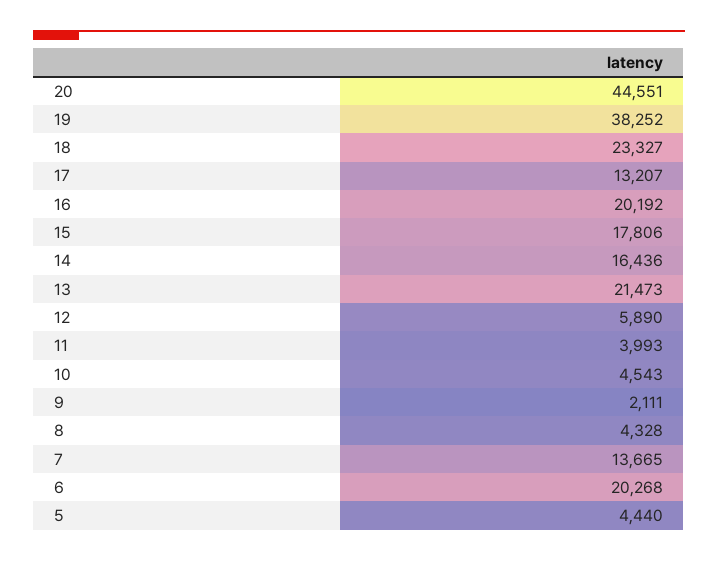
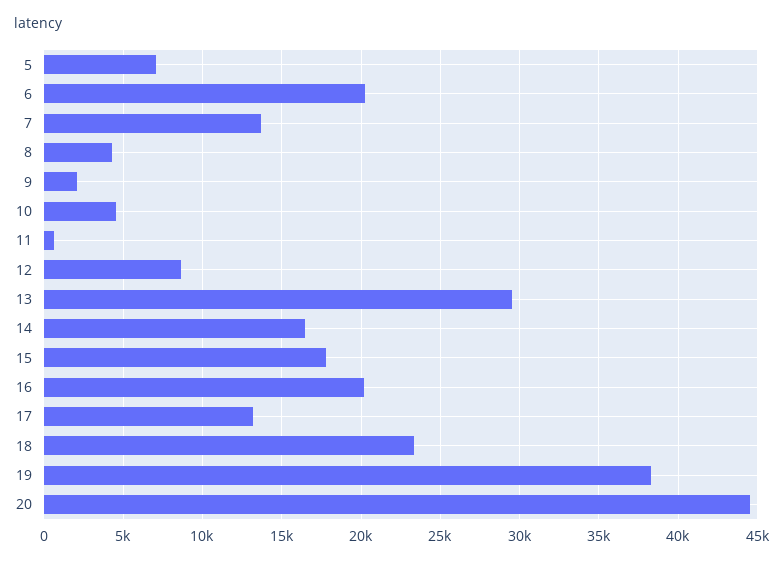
13: 21473 -> 29500
12: 5890 -> 8500
11: 3993 -> 500
5: 4440 -> 7000

